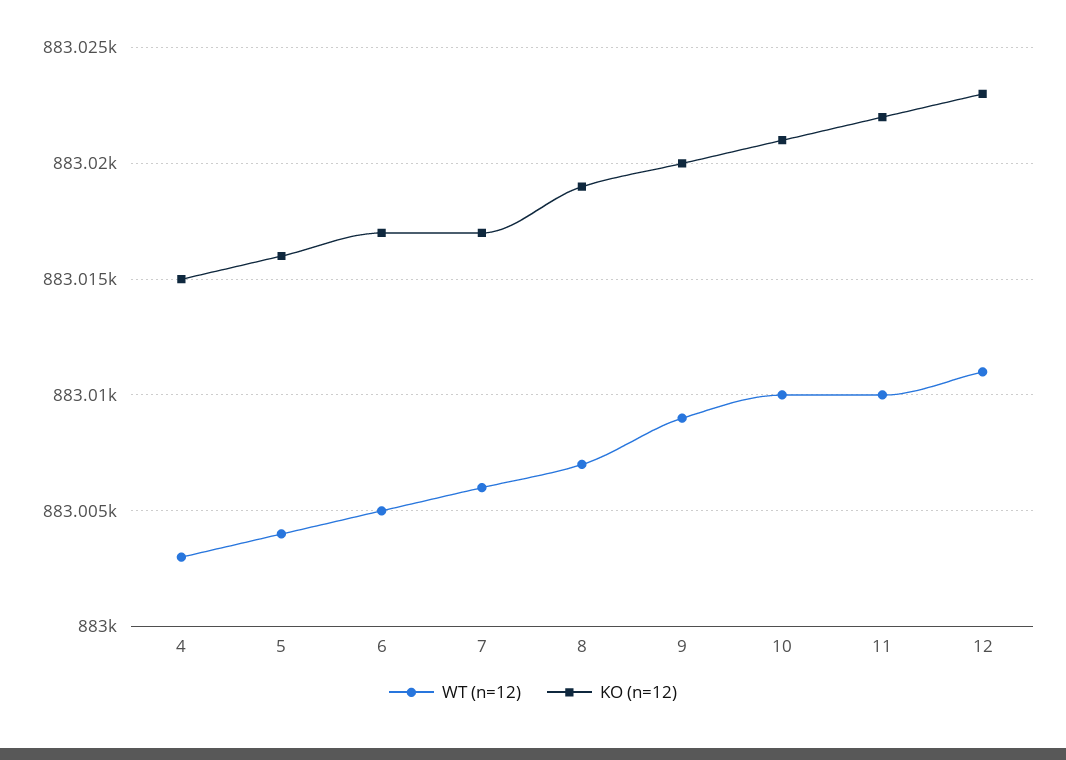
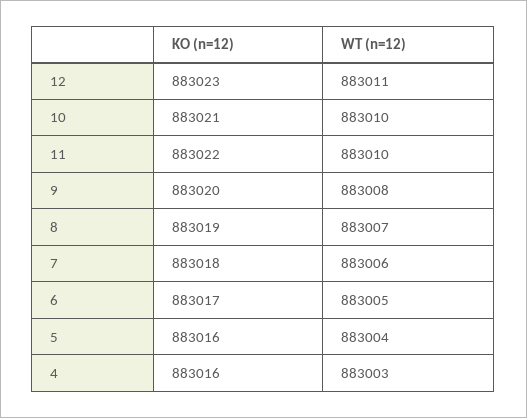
KO (n=12), 4: 883015 -> 883016
KO (n=12), 7: 883017 -> 883018
WT (n=12), 9: 883009 -> 883008

